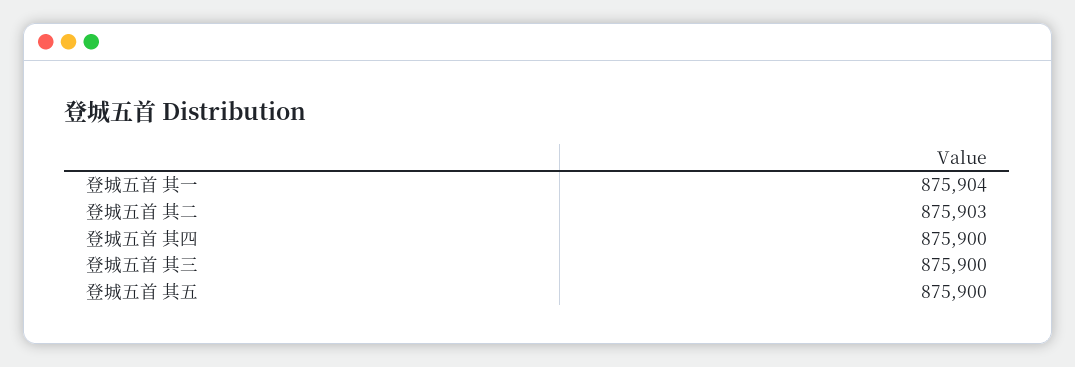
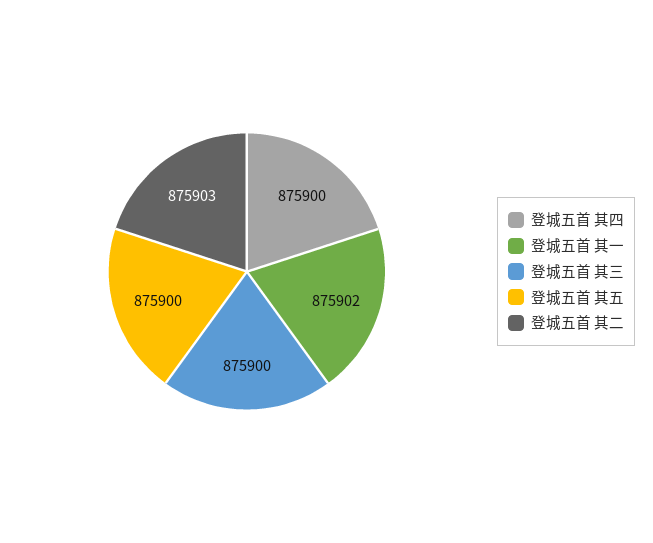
登城五首 其一: 875904 -> 875902

